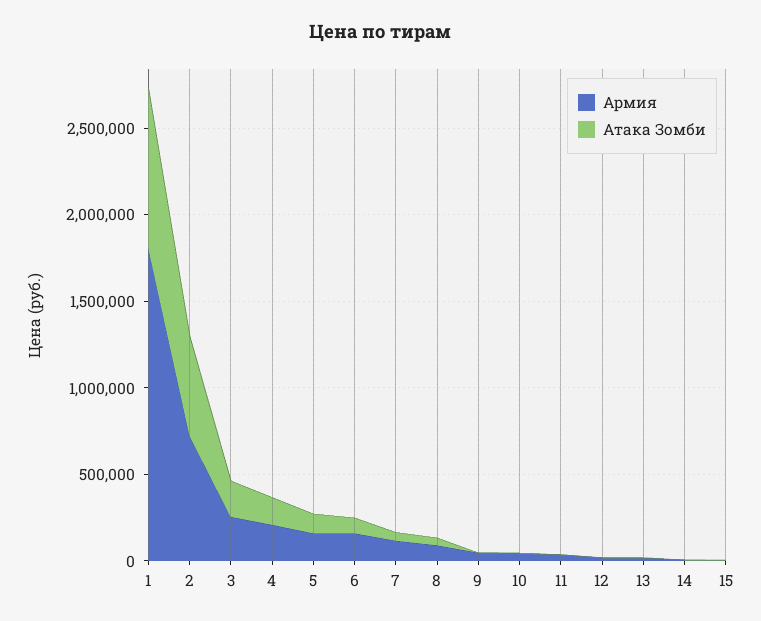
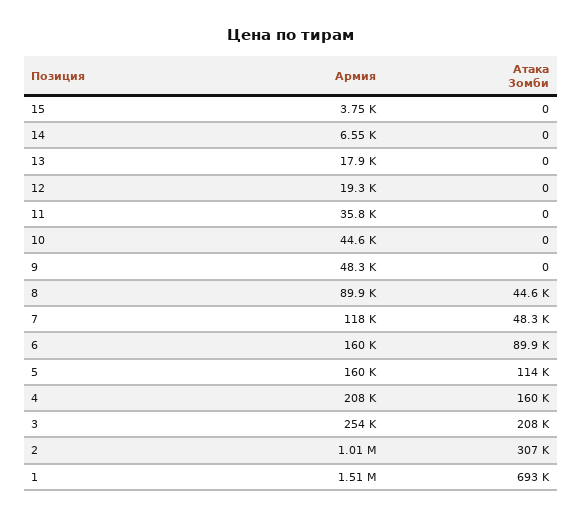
Армия, 1: 1800000 -> 1510000
Атака Зомби, 1: 900000 -> 693000
Армия, 2: 700000 -> 1010000
Атака Зомби, 2: 600000 -> 307000

